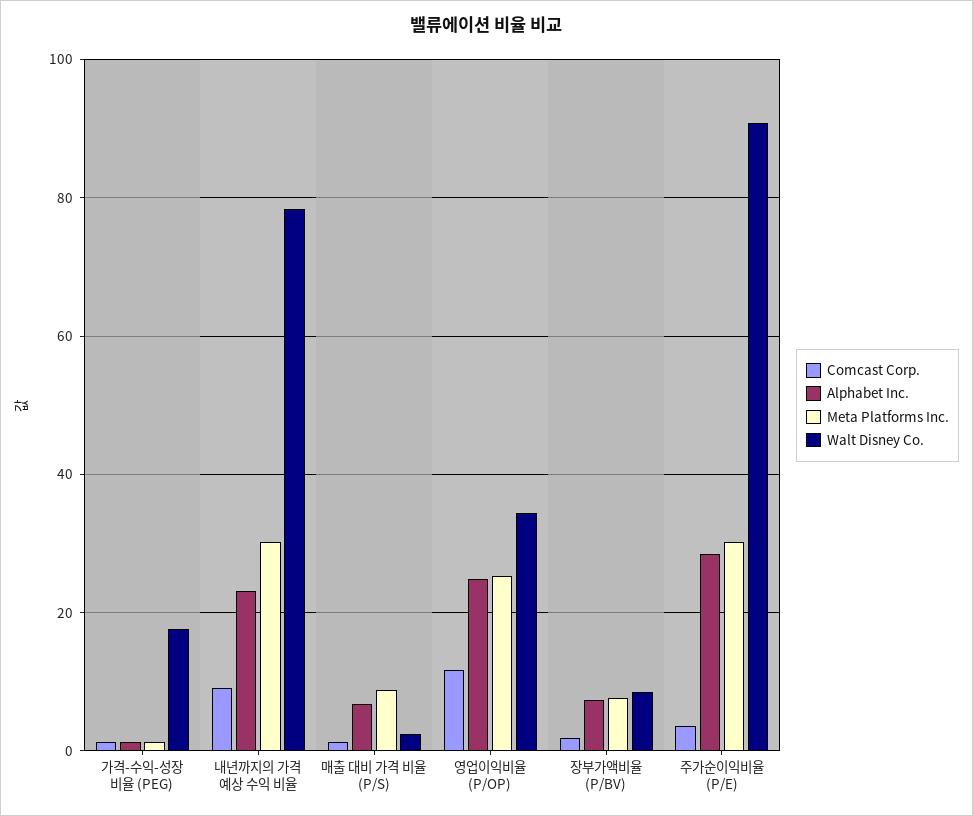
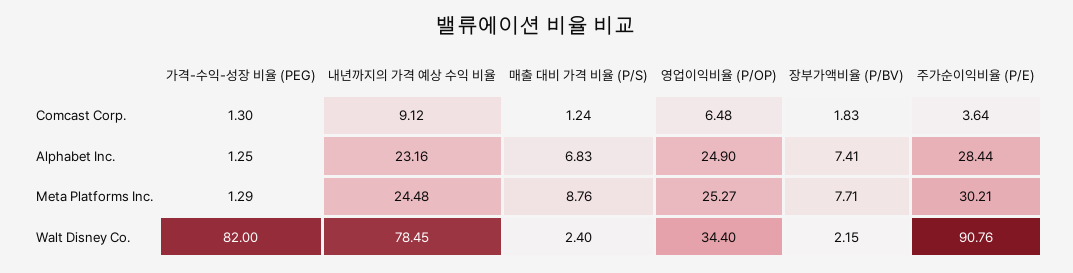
Walt Disney Co., 가격-수익-성장 비율 (PEG): 18 -> 82
Meta Platforms Inc., 내년까지의 가격 예상 수익 비율: 30 -> 24.48
Comcast Corp., 영업이익비율 (P/OP): 12 -> 6.48
Walt Disney Co., 장부가액비율 (P/BV): 8 -> 2.15

